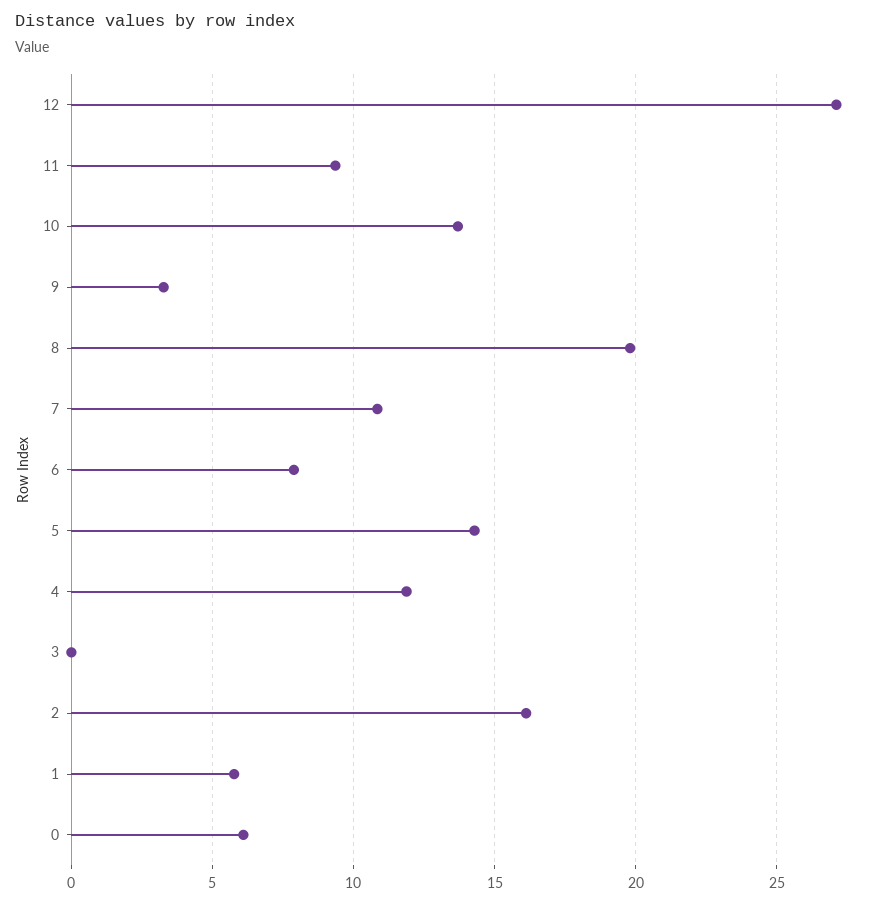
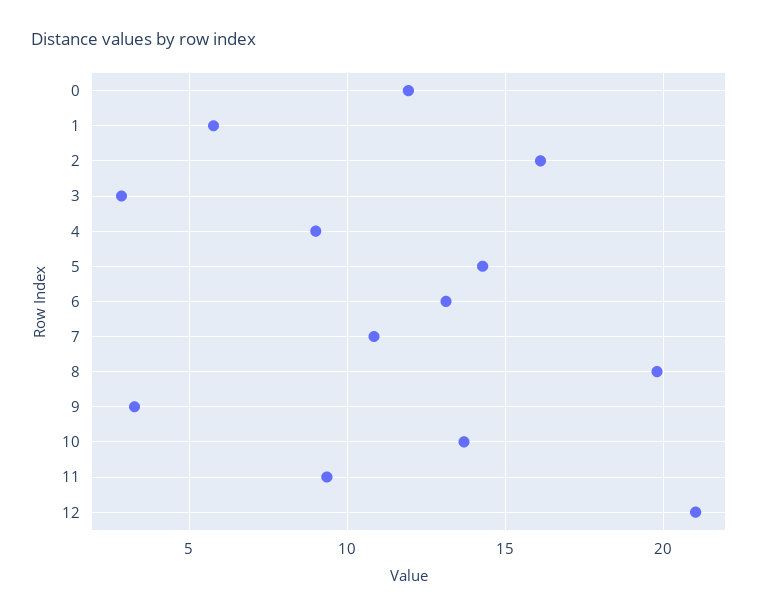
12: 27 -> 21
6: 8 -> 13
4: 12 -> 9
3: 0 -> 3
0: 6 -> 12

